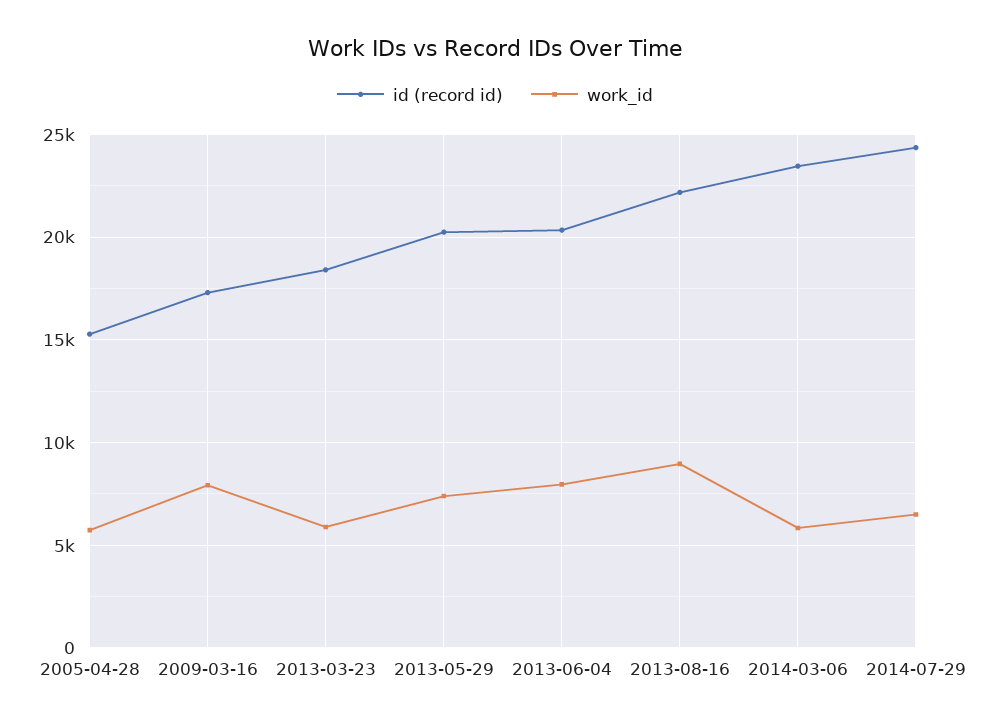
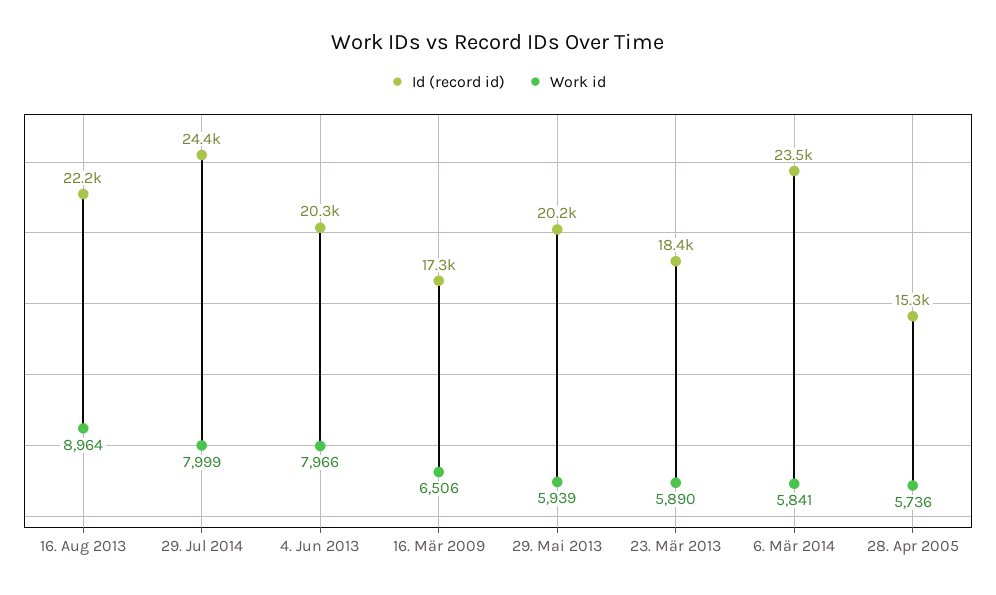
work_id, 2009-03-16: 8000 -> 6506
work_id, 2013-05-29: 7500 -> 5939
work_id, 2014-07-29: 6500 -> 7999

